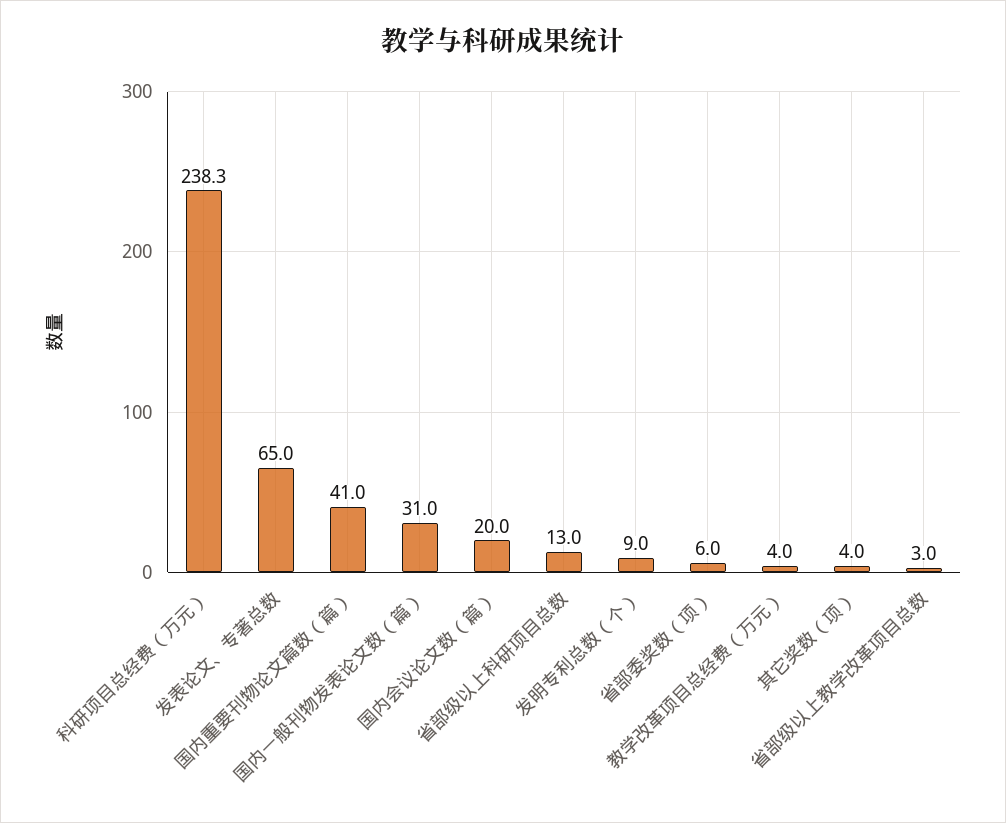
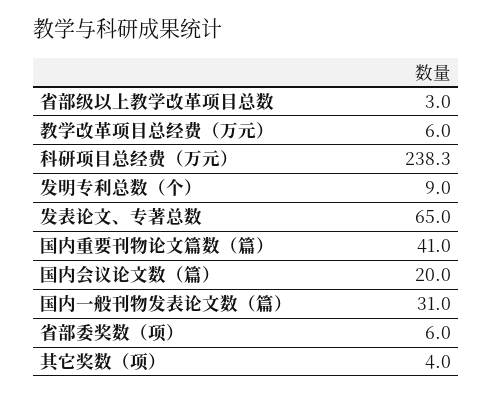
省部级以上科研项目总数: 13 -> none
教学改革项目总经费（万元）: 4 -> 6

